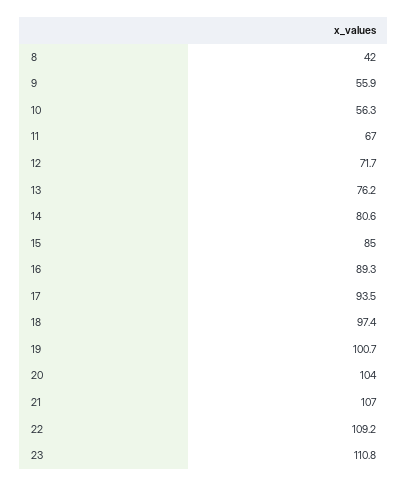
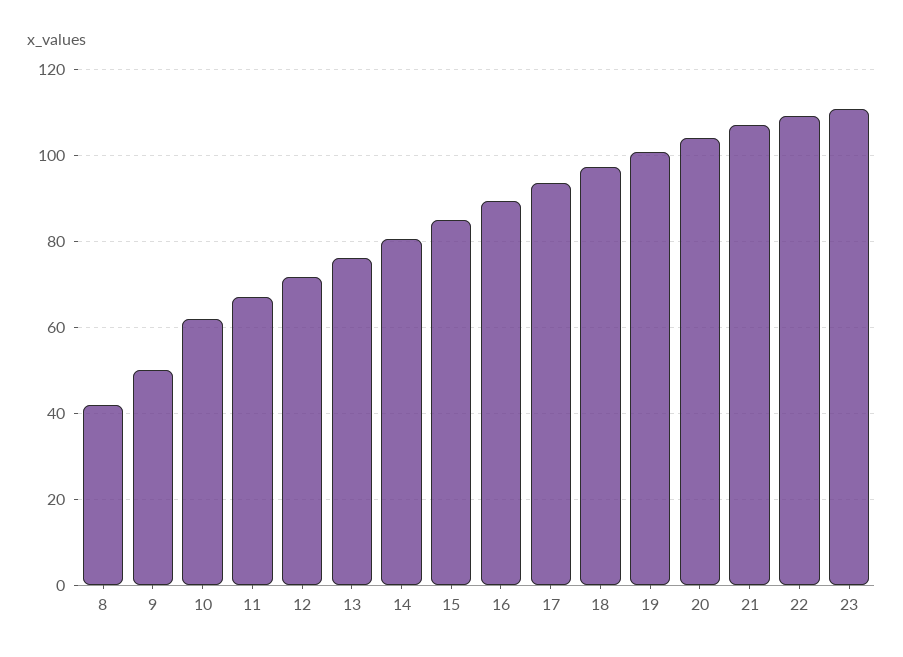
9: 55.9 -> 50
10: 56.3 -> 62

